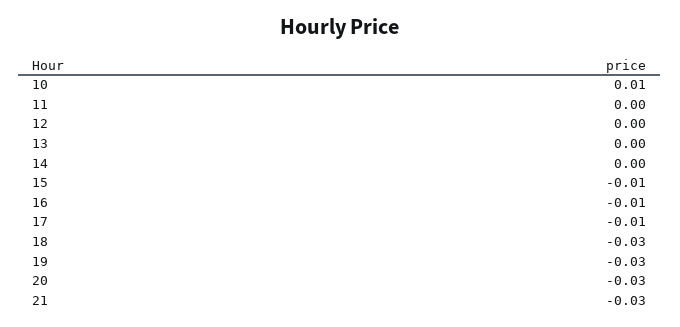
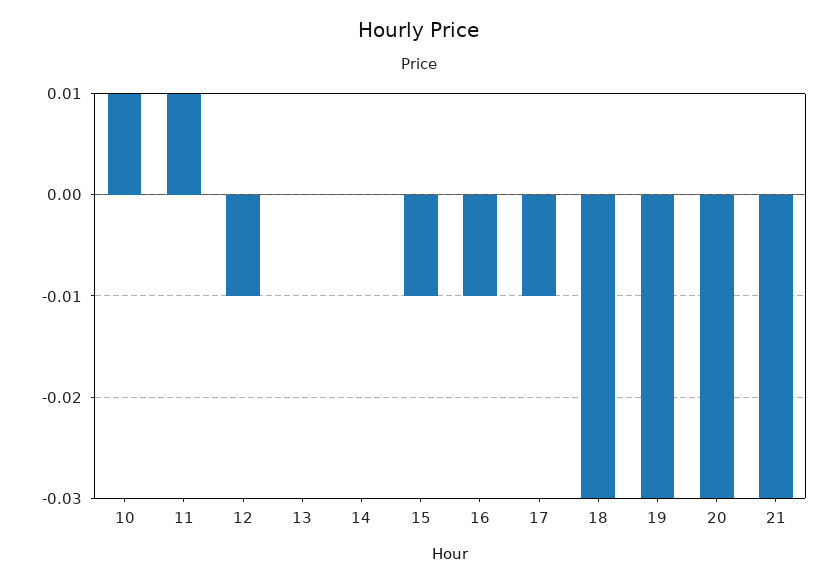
11: 0 -> 0.01
12: 0 -> -0.01

